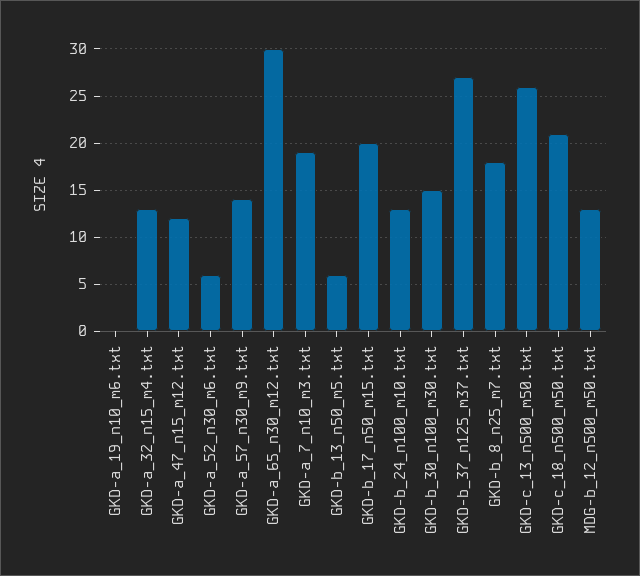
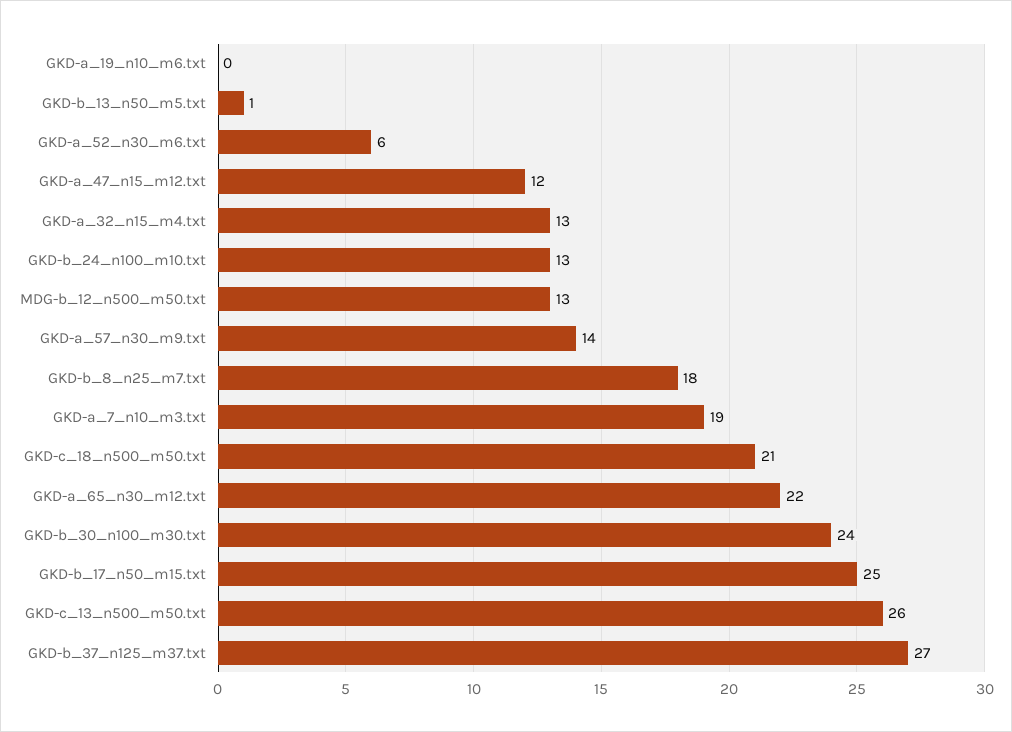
GKD-a_65_n30_m12.txt: 30 -> 22
GKD-b_13_n50_m5.txt: 6 -> 1
GKD-b_17_n50_m15.txt: 20 -> 25
GKD-b_30_n100_m30.txt: 15 -> 24

